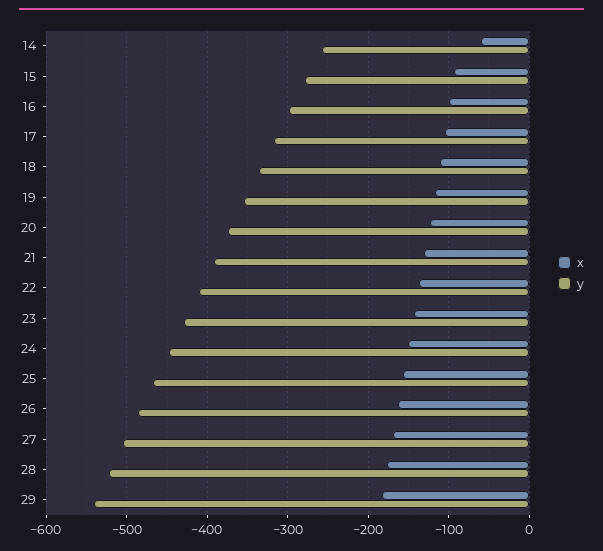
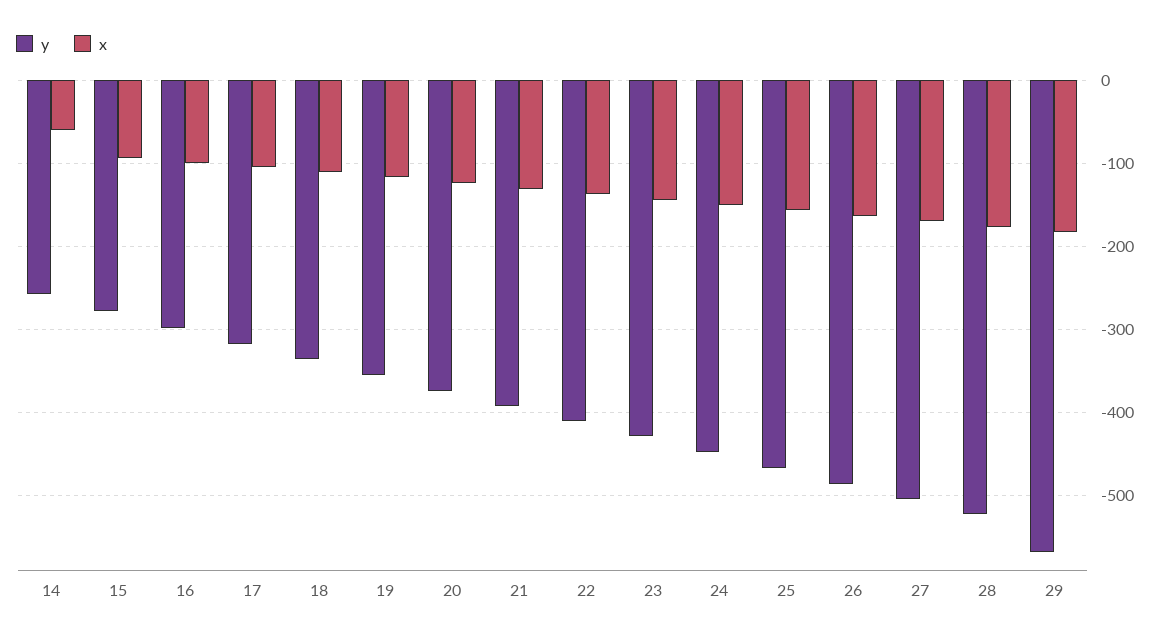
y, 29: -540 -> -570

